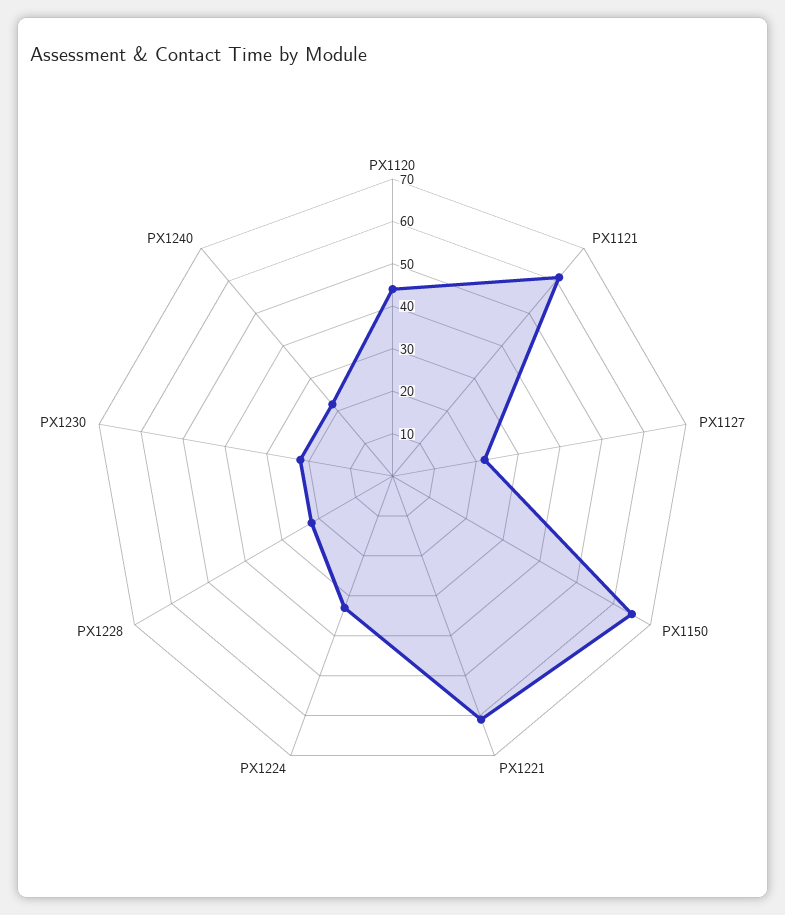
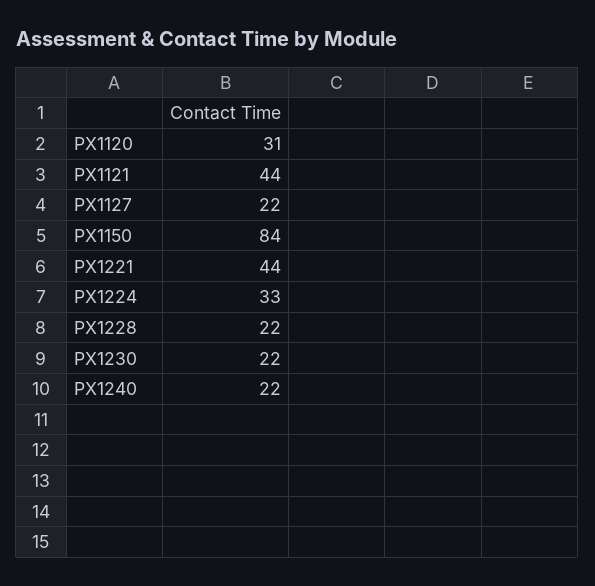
PX1120: 45 -> 31
PX1121: 60 -> 44
PX1150: 65 -> 84
PX1221: 60 -> 44

